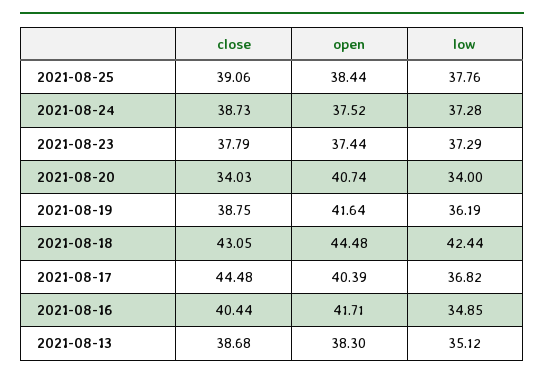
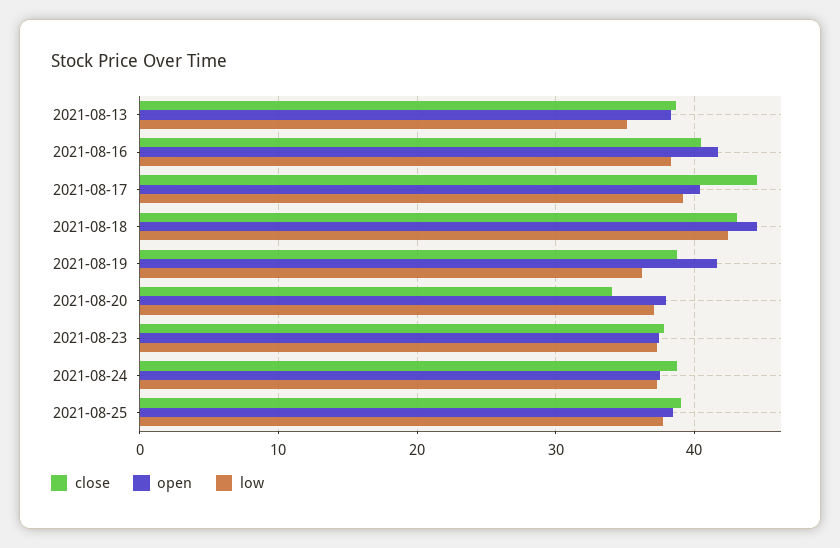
open, 2021-08-20: 40.74 -> 38
low, 2021-08-20: 34 -> 37
low, 2021-08-17: 36.82 -> 39
low, 2021-08-16: 34.85 -> 38

